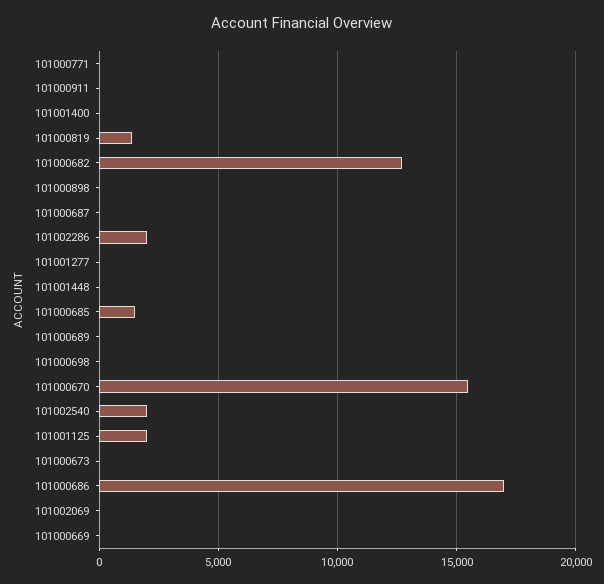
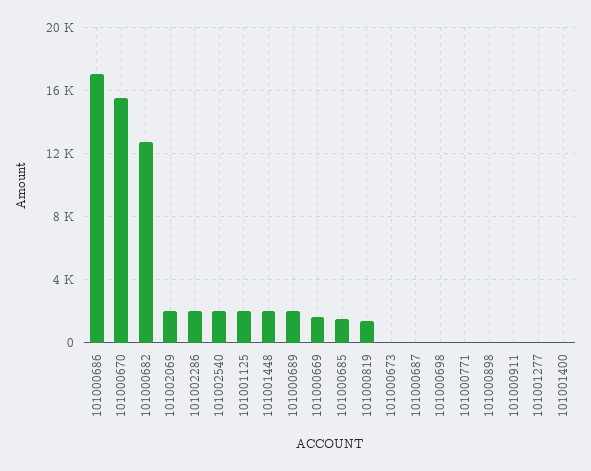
101001448: 0 -> 2000
101000689: 0 -> 2000
101002069: 0 -> 2000
101000669: 0 -> 1500

